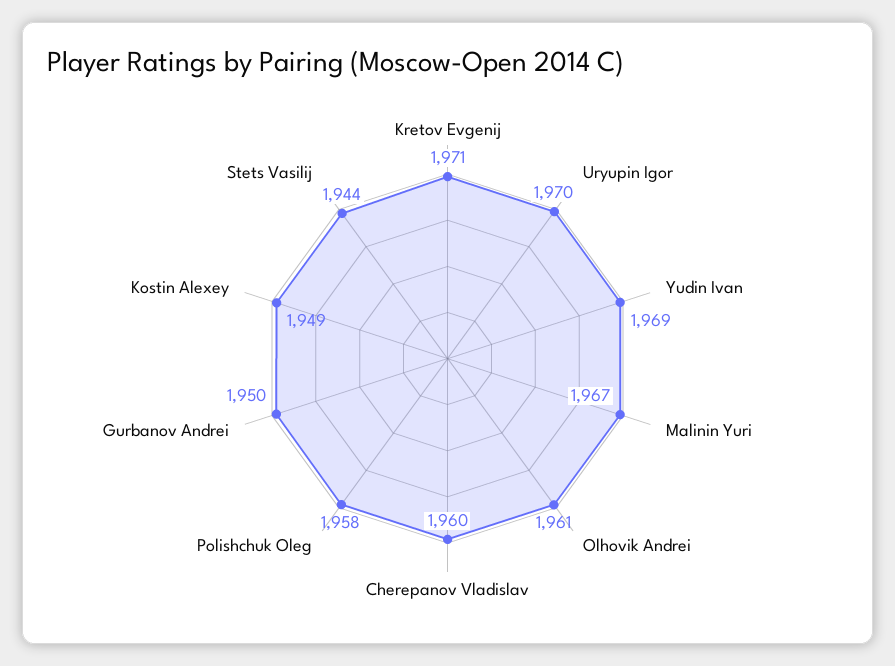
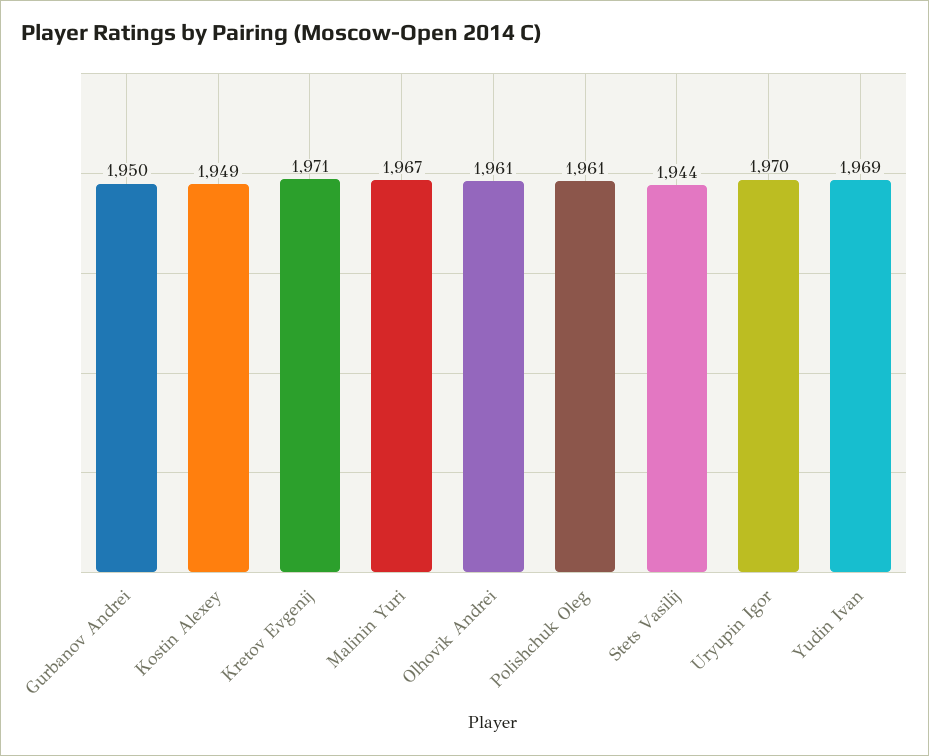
Cherepanov Vladislav: 1960 -> none
Polishchuk Oleg: 1958 -> 1961

